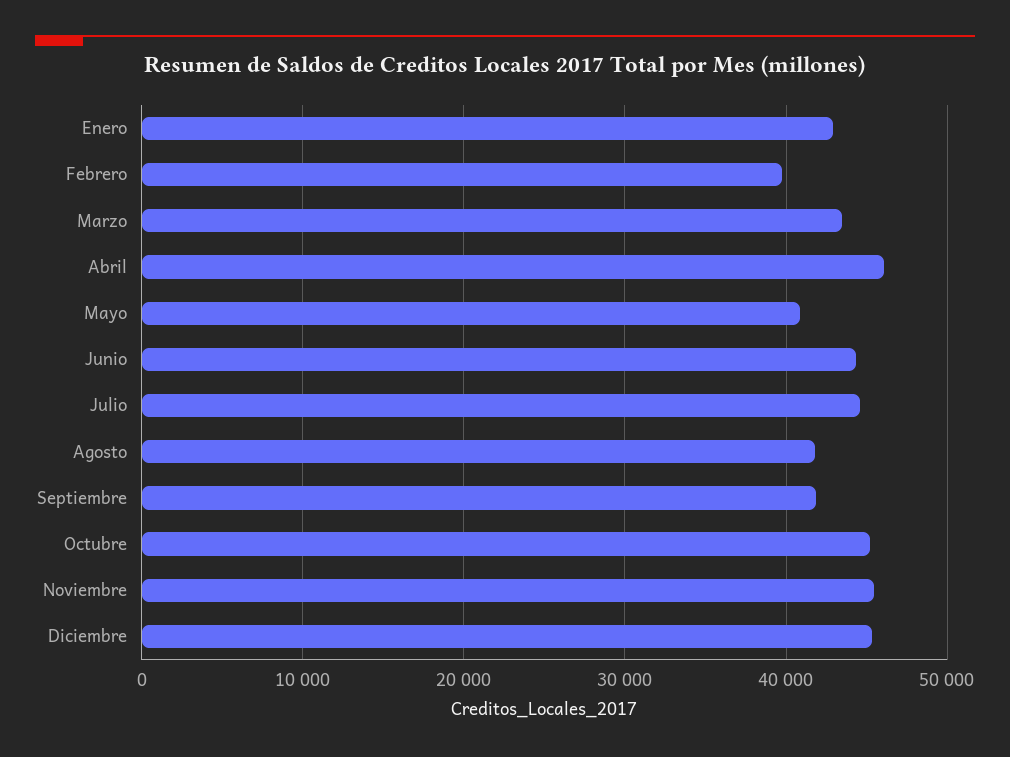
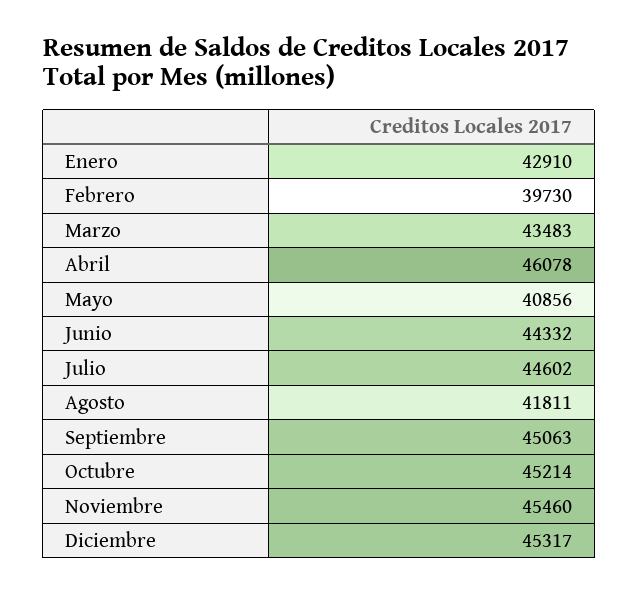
Septiembre: 42000 -> 45063

